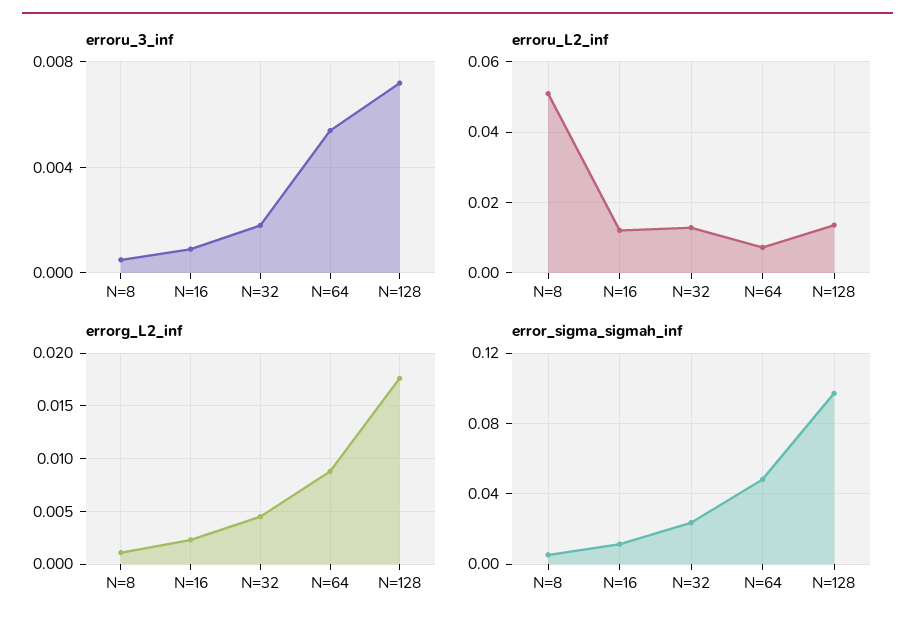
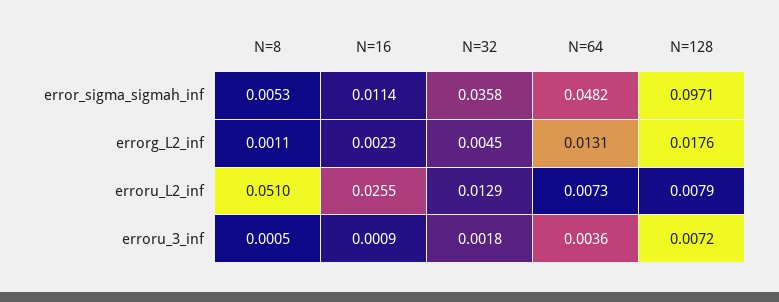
erroru_3_inf, N=64: 0.0055 -> 0.0036
erroru_L2_inf, N=16: 0.012 -> 0.0255
erroru_L2_inf, N=128: 0.014 -> 0.0079
errorg_L2_inf, N=64: 0.009 -> 0.0131
error_sigma_sigmah_inf, N=32: 0.025 -> 0.0358

